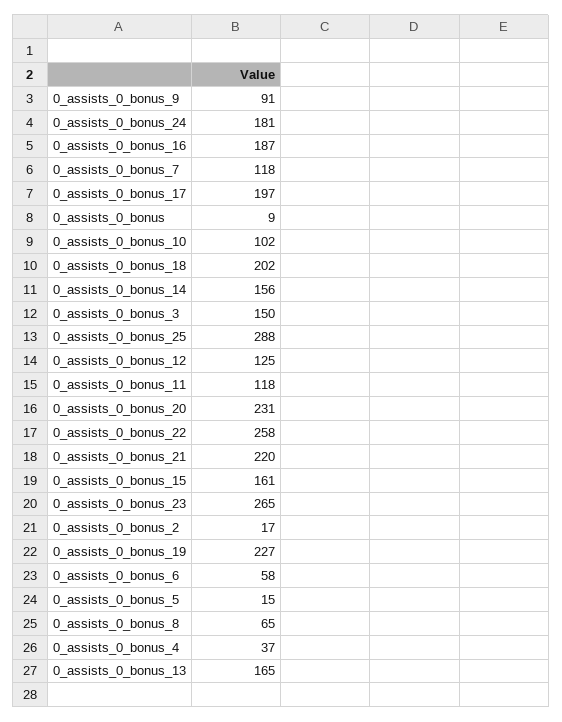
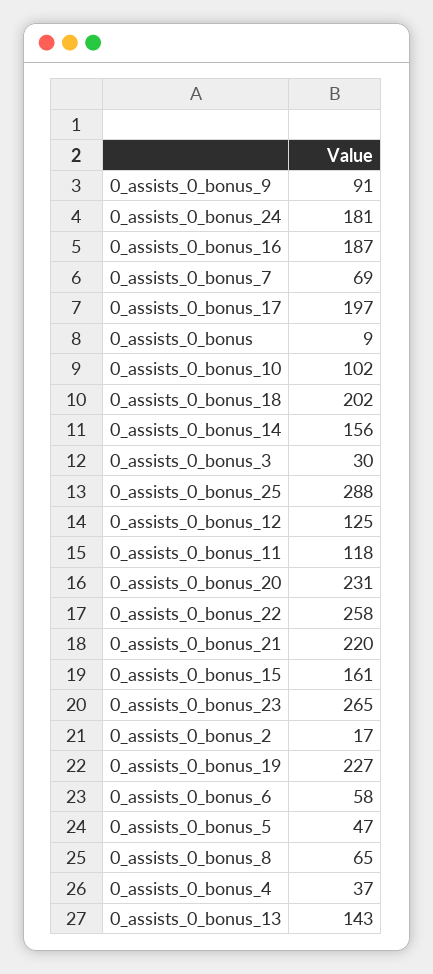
0_assists_0_bonus_7: 118 -> 69
0_assists_0_bonus_3: 150 -> 30
0_assists_0_bonus_5: 15 -> 47
0_assists_0_bonus_13: 165 -> 143

